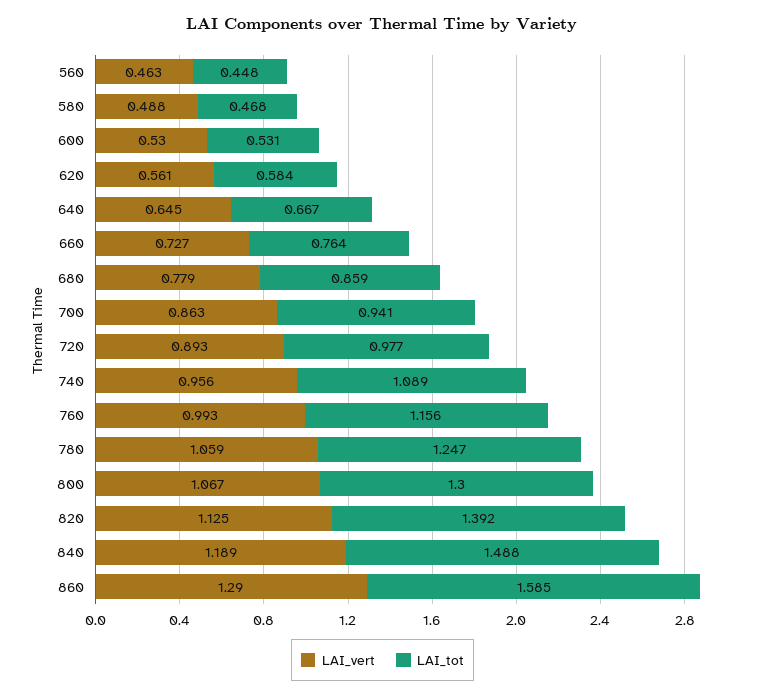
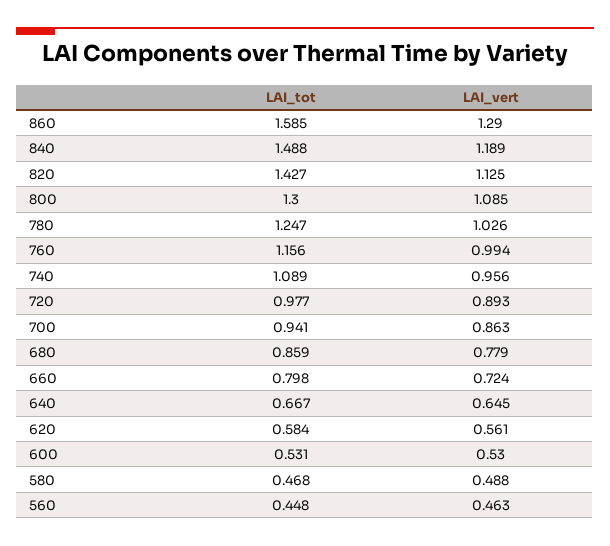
LAI_vert, 660: 0.727 -> 0.724
LAI_tot, 660: 0.764 -> 0.798
LAI_vert, 760: 0.993 -> 0.994
LAI_vert, 780: 1.059 -> 1.026
LAI_vert, 800: 1.067 -> 1.085
LAI_tot, 820: 1.392 -> 1.427

